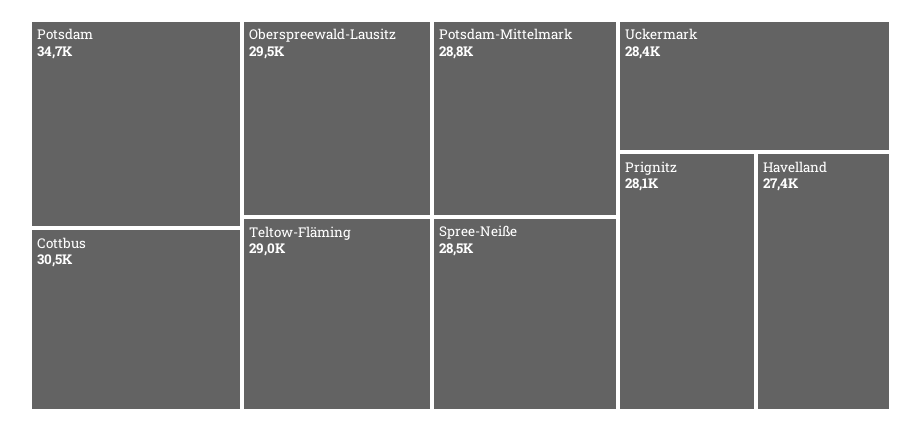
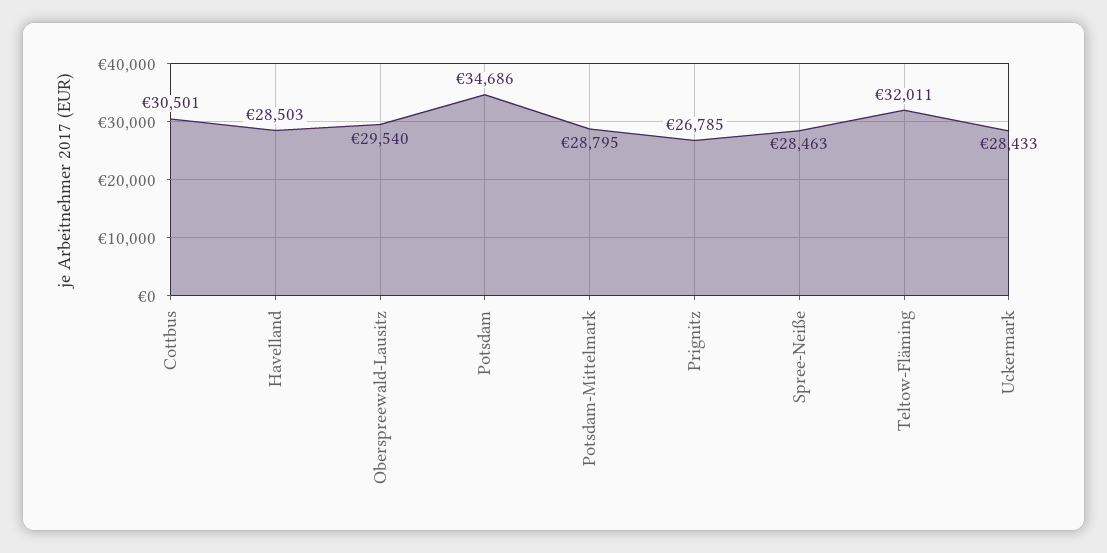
Teltow-Fläming: 29000 -> 32011
Prignitz: 28100 -> 26785
Havelland: 27400 -> 28503

